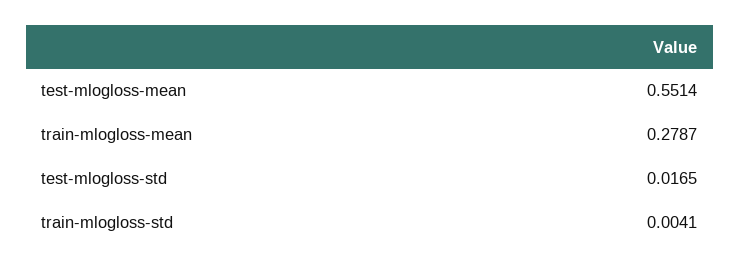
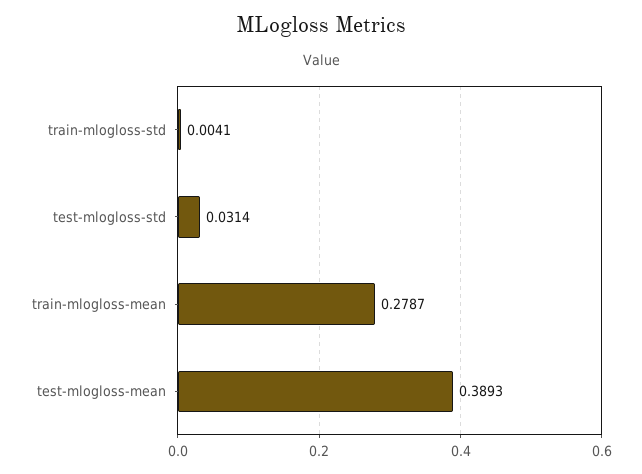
test-mlogloss-mean: 0.5514 -> 0.3893
test-mlogloss-std: 0.0165 -> 0.0314

